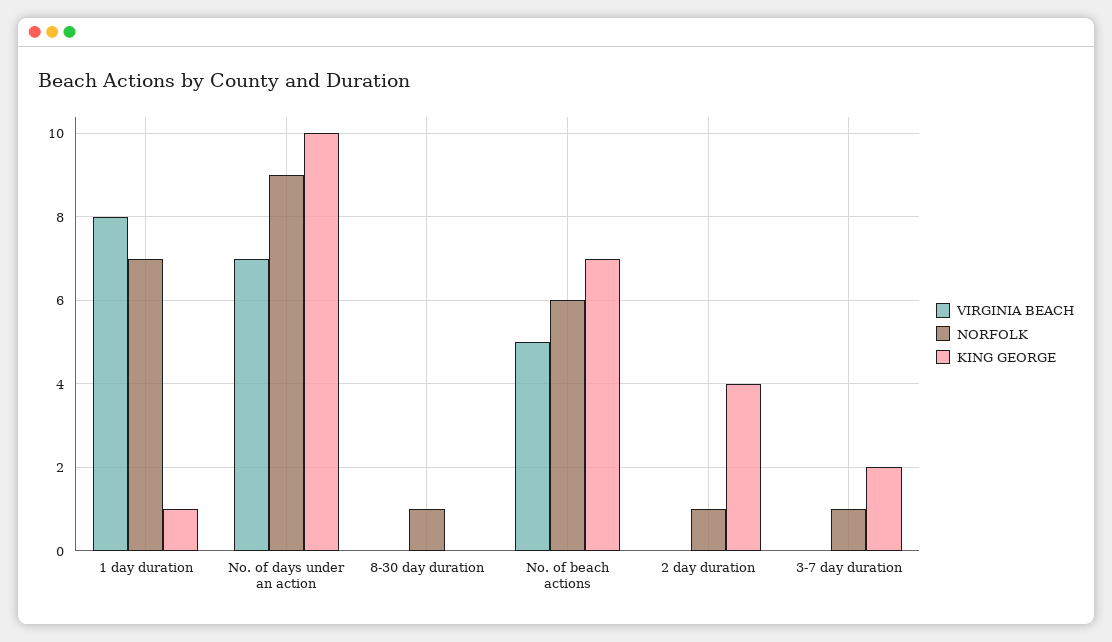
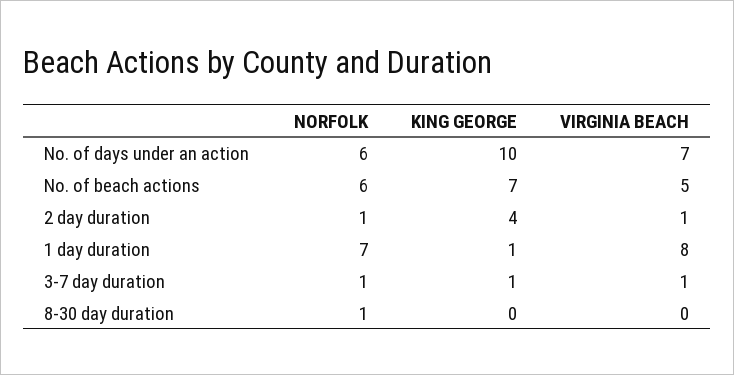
NORFOLK, No. of days under an action: 9 -> 6
VIRGINIA BEACH, 2 day duration: 0 -> 1
VIRGINIA BEACH, 3-7 day duration: 0 -> 1
KING GEORGE, 3-7 day duration: 2 -> 1

